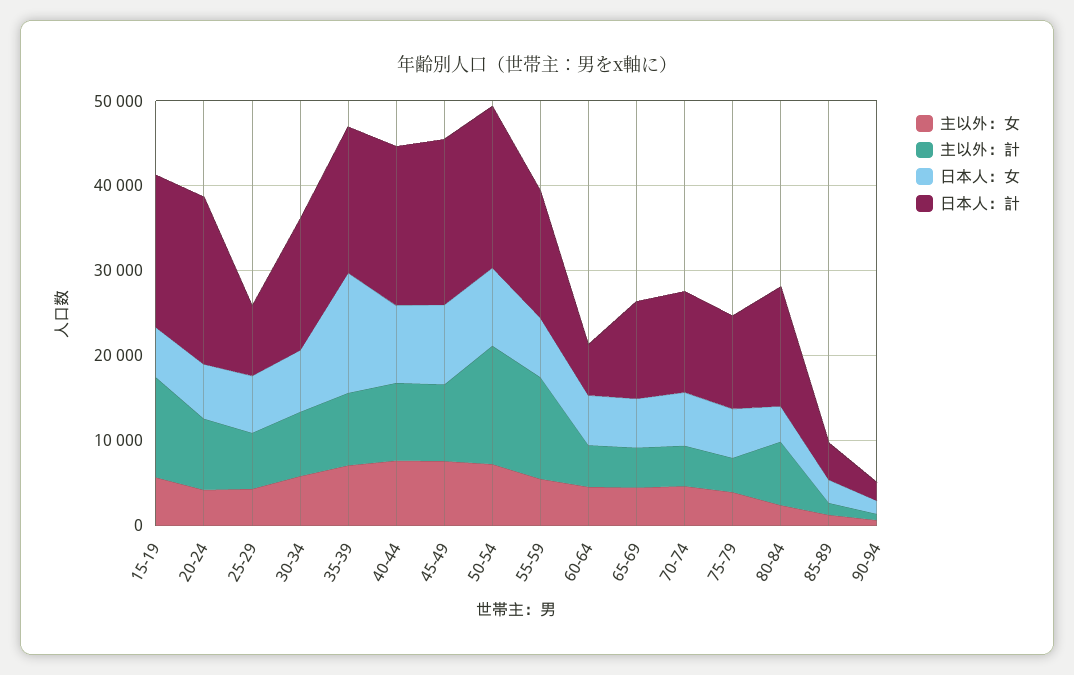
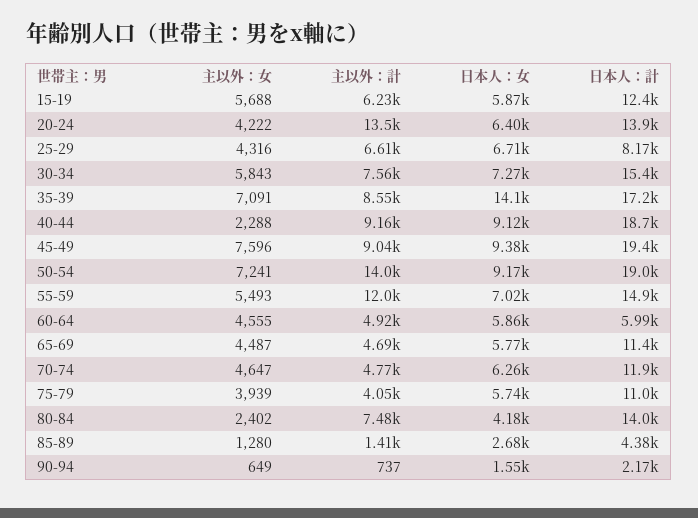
主以外：計, 15-19: 12000 -> 6230
日本人：計, 15-19: 18000 -> 12400
主以外：計, 20-24: 8000 -> 13500
日本人：計, 20-24: 20000 -> 13900
主以外：女, 40-44: 8000 -> 2288

